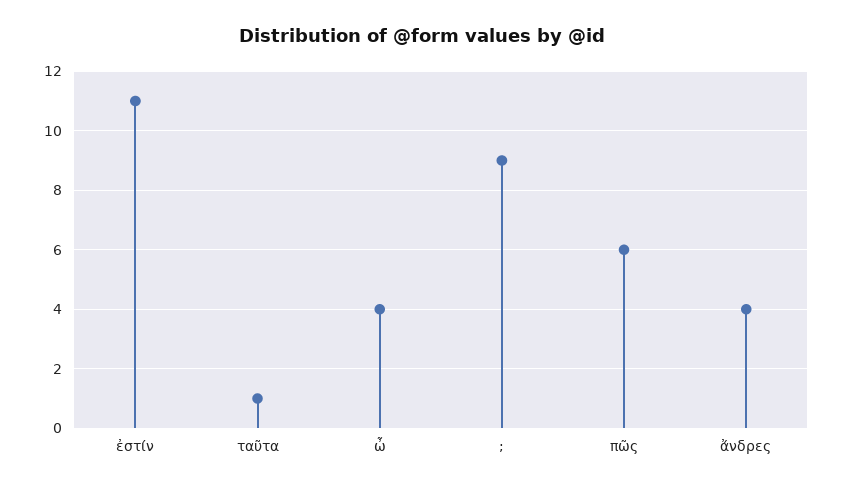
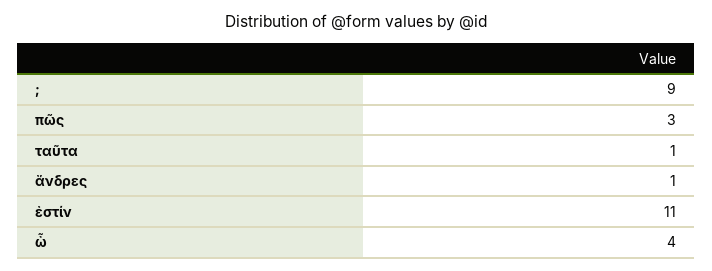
πῶς: 6 -> 3
ἄνδρες: 4 -> 1

